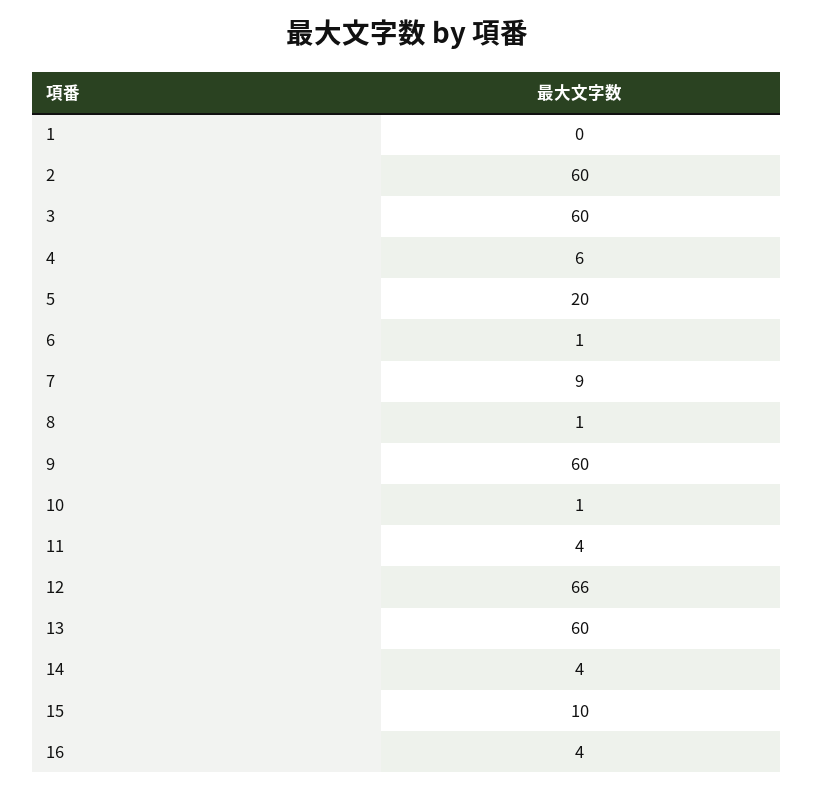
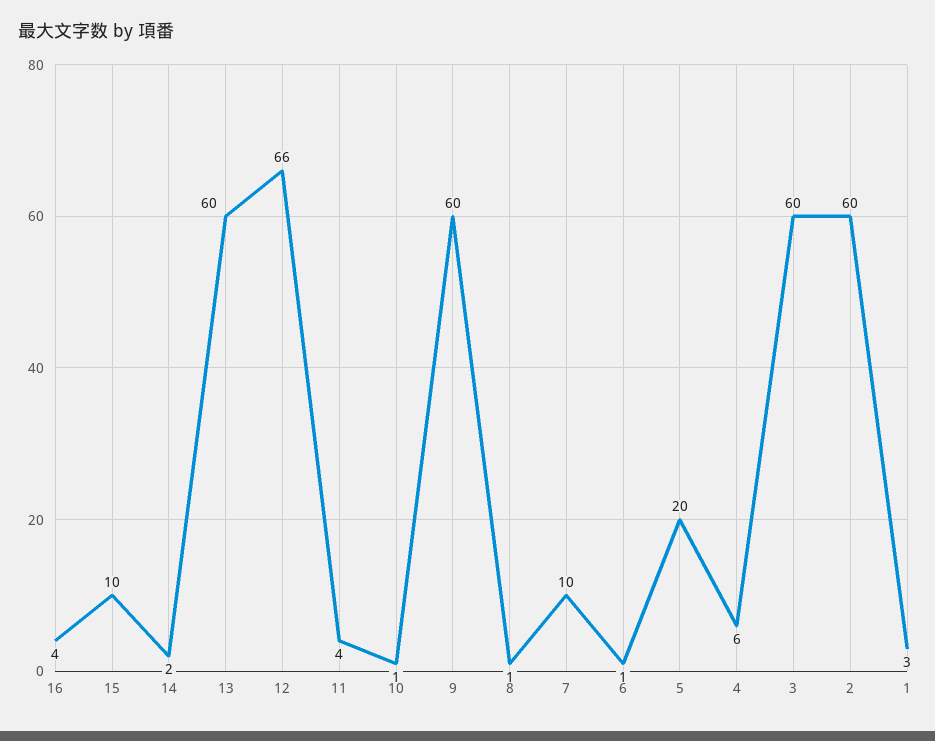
1: 0 -> 3
7: 9 -> 10
14: 4 -> 2

